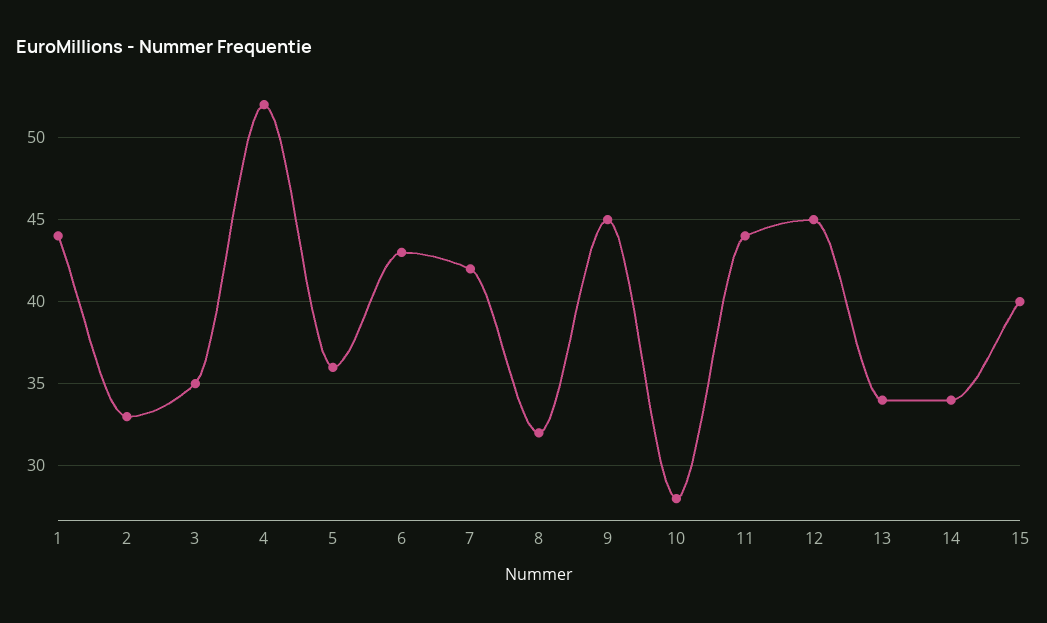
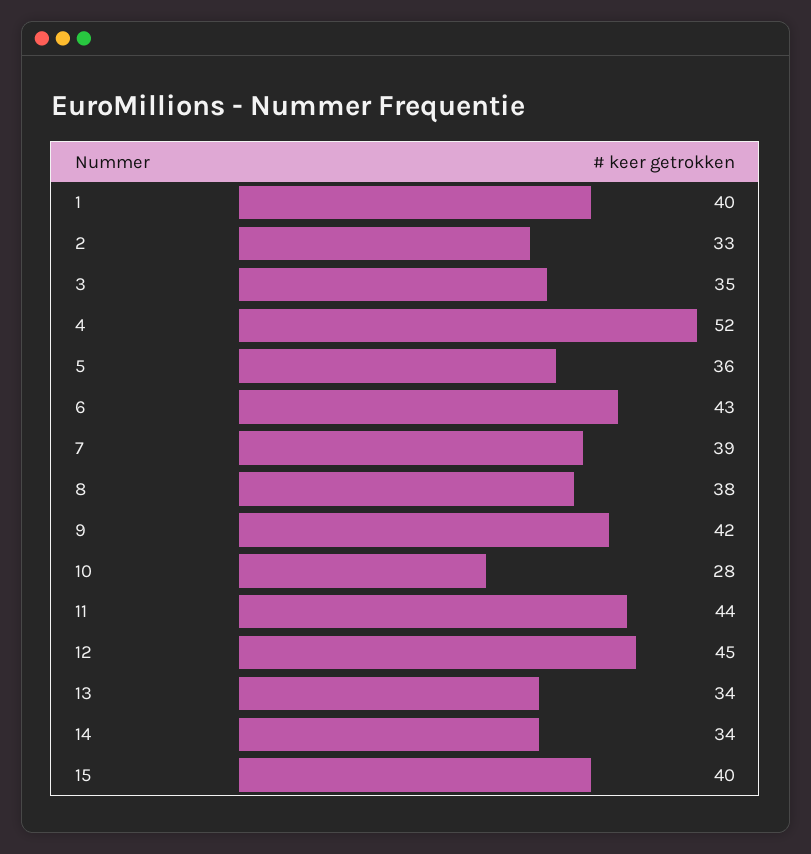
1: 44 -> 40
7: 42 -> 39
8: 32 -> 38
9: 45 -> 42

